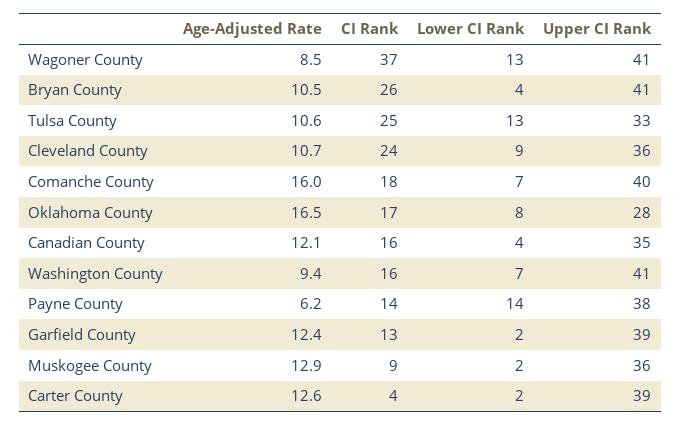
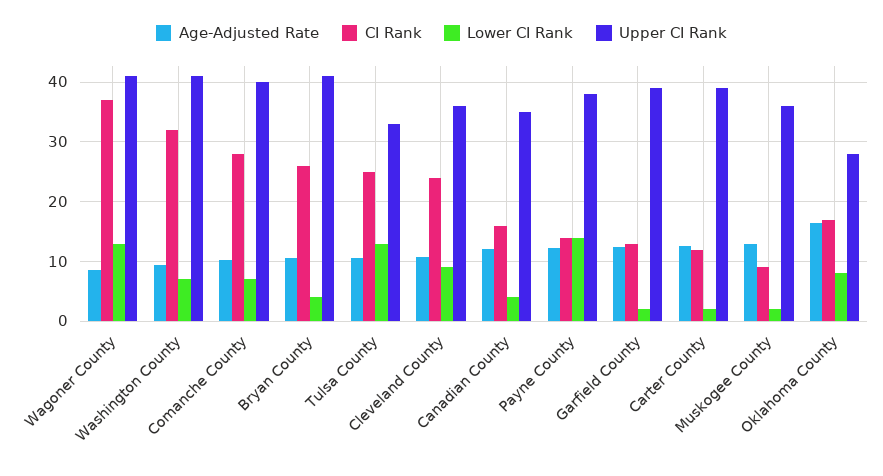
Age-Adjusted Rate, Comanche County: 16 -> 10
CI Rank, Comanche County: 18 -> 28
CI Rank, Washington County: 16 -> 32
Age-Adjusted Rate, Payne County: 6.2 -> 12
CI Rank, Carter County: 4 -> 12

